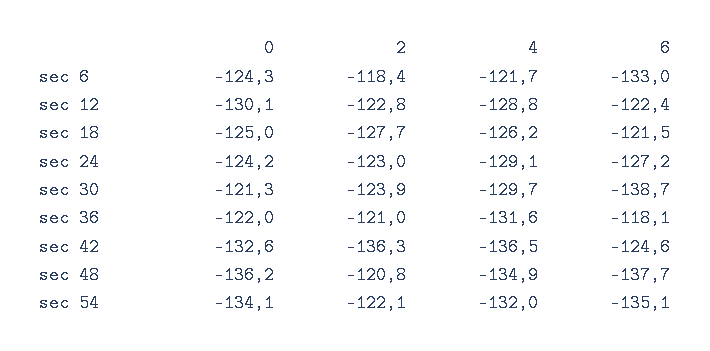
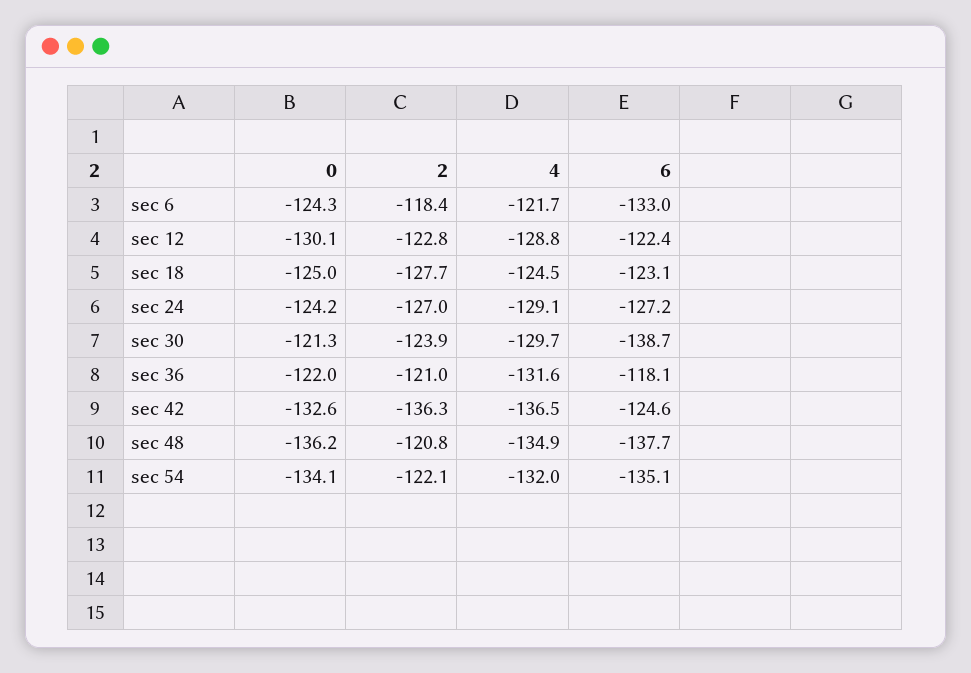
4, sec 18: -126.2 -> -124.5
6, sec 18: -121.5 -> -123.1
2, sec 24: -123 -> -127

